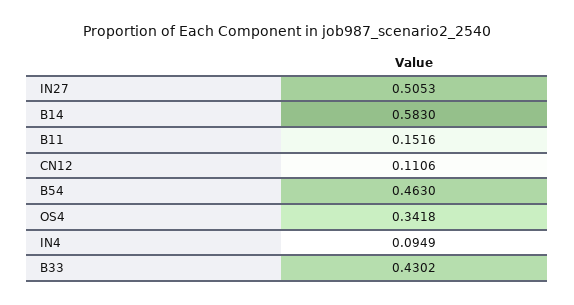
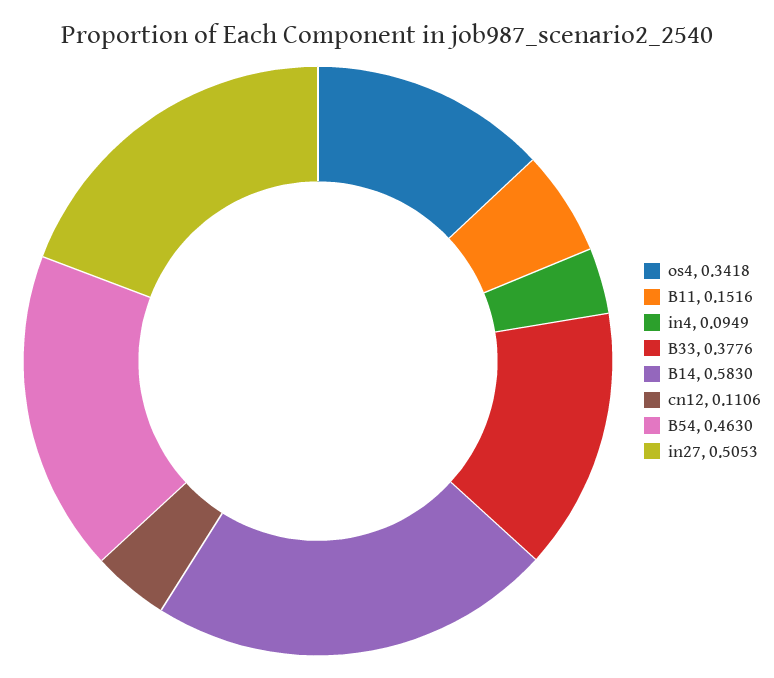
B33: 0.4302 -> 0.3776

